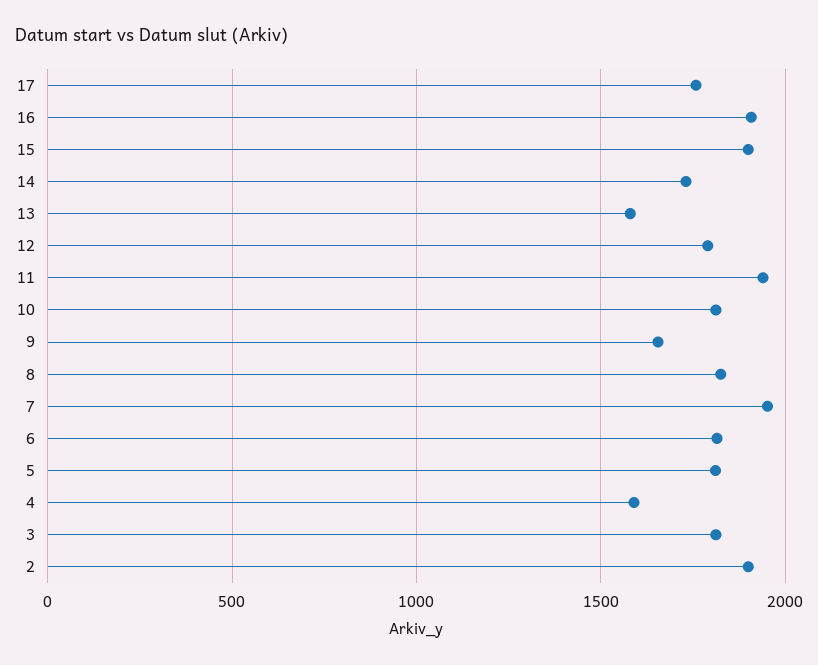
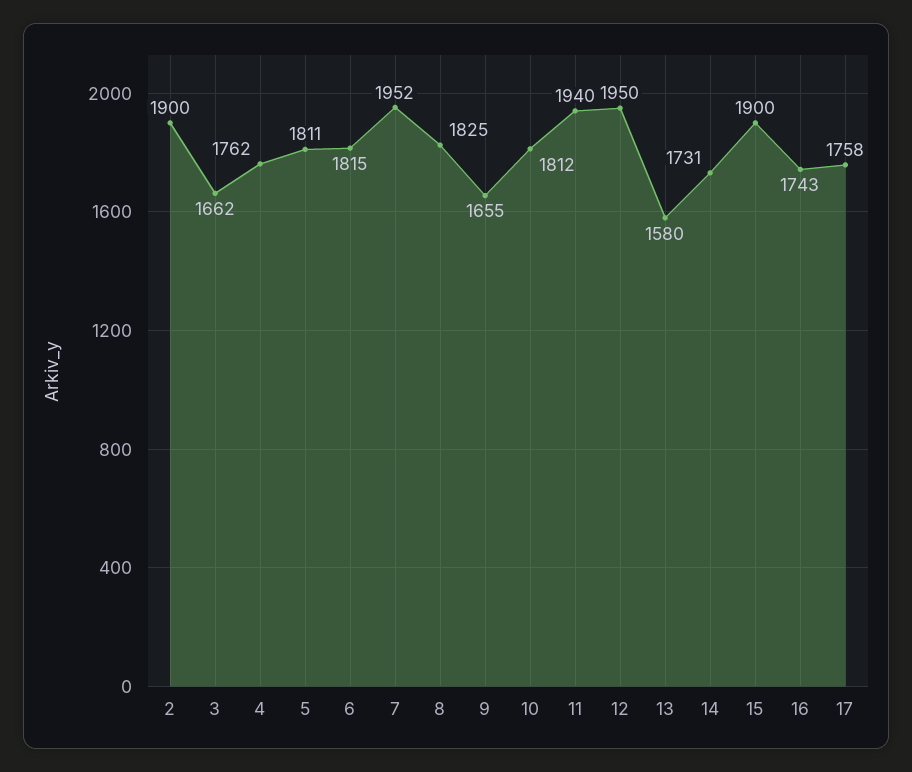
16: 1900 -> 1743
12: 1800 -> 1950
4: 1600 -> 1762
3: 1800 -> 1662

